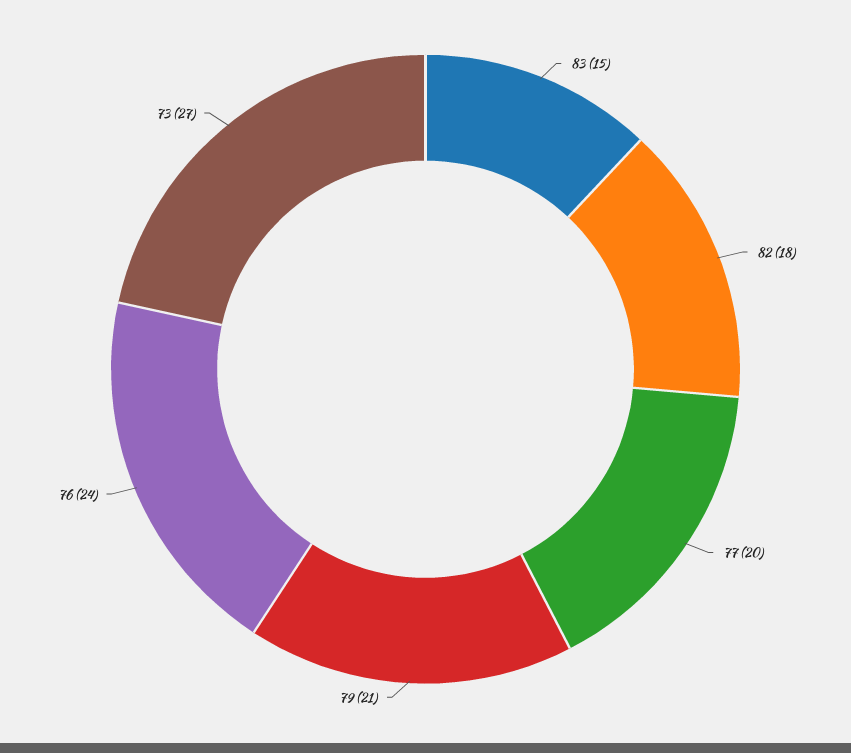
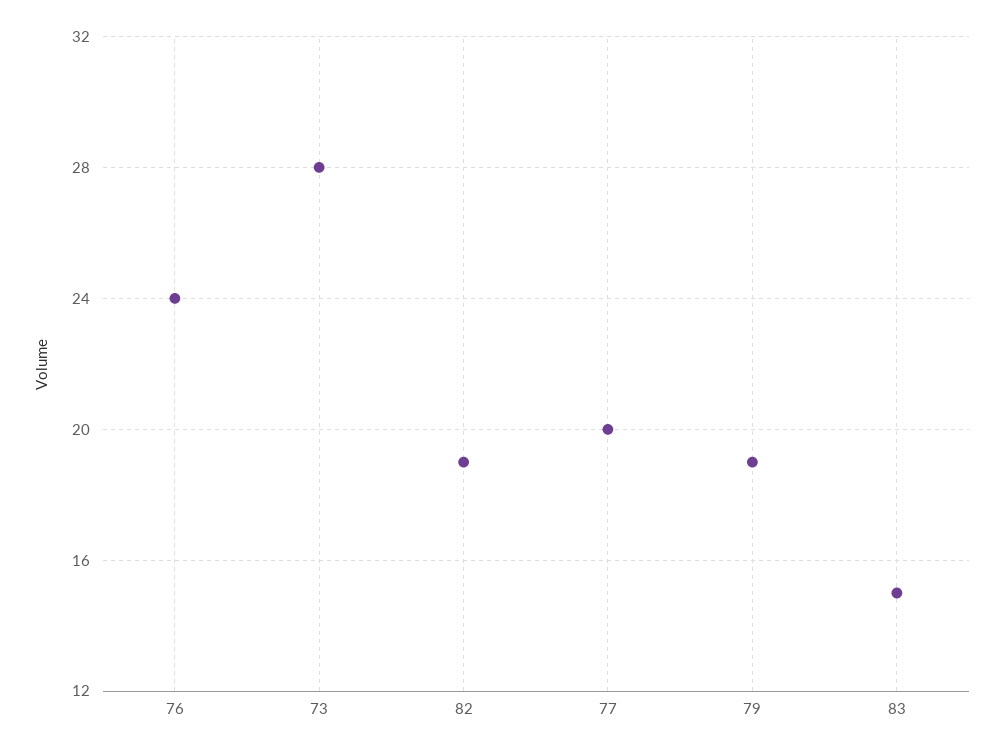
82: 18 -> 19
79: 21 -> 19
73: 27 -> 28

